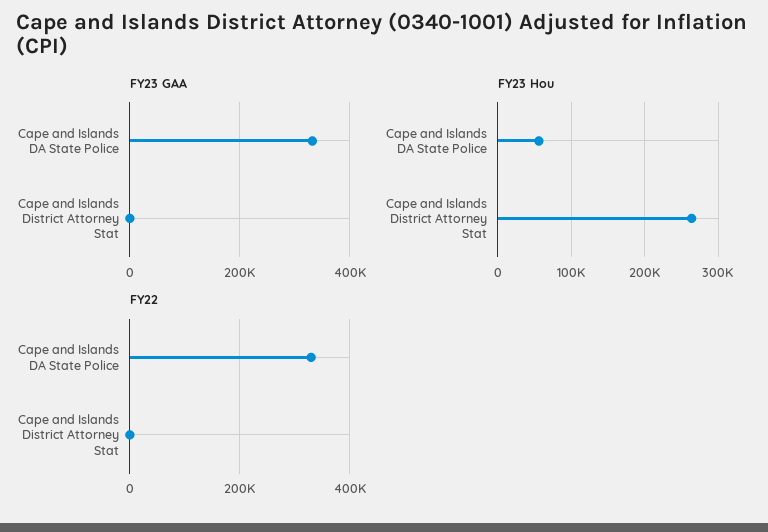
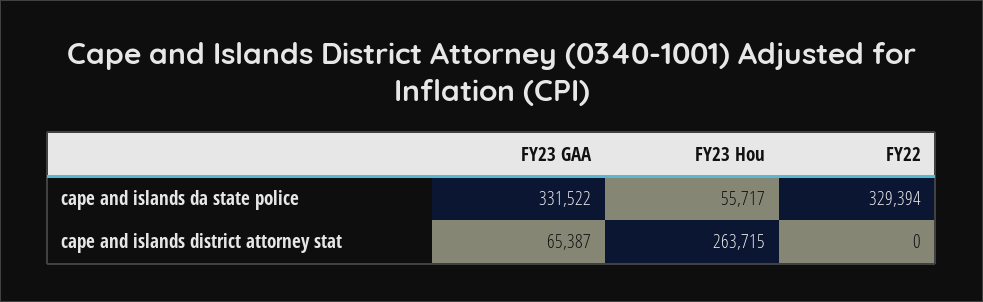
FY23 GAA, Cape and Islands District Attorney Stat: 0 -> 65387

